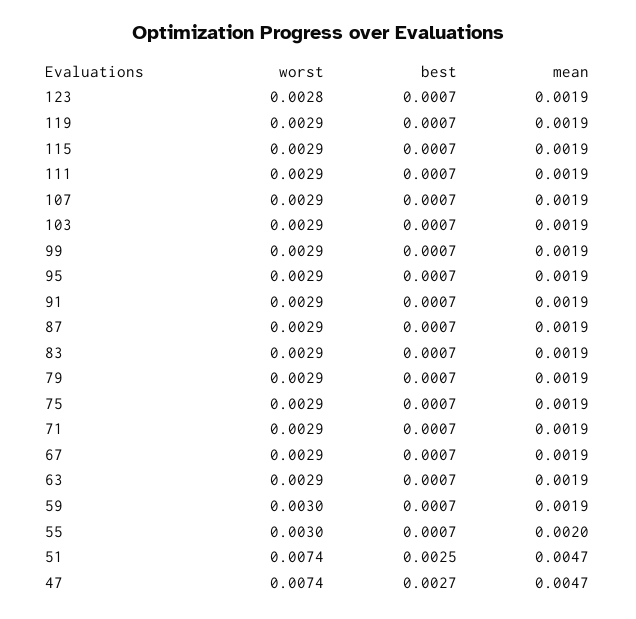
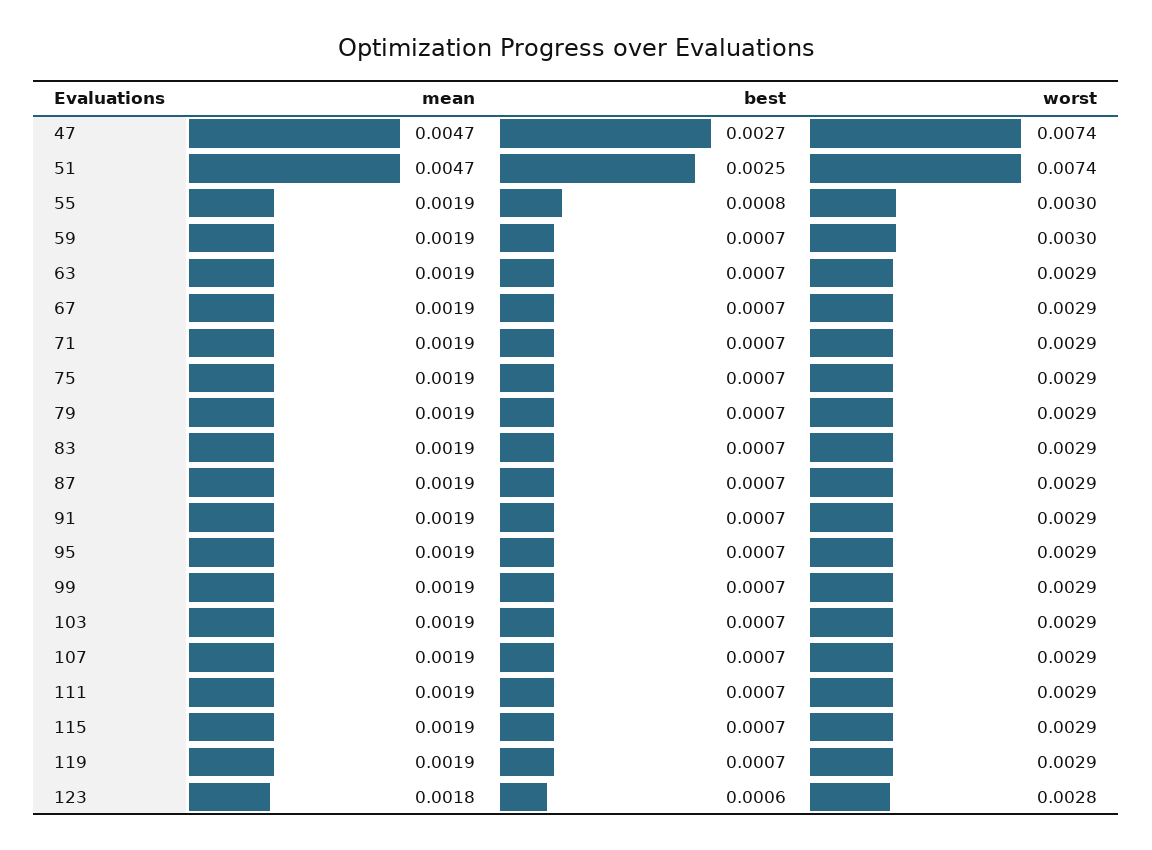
best, 123: 0.0007 -> 0.0006
mean, 123: 0.0019 -> 0.0018
best, 55: 0.0007 -> 0.0008
mean, 55: 0.002 -> 0.0019

